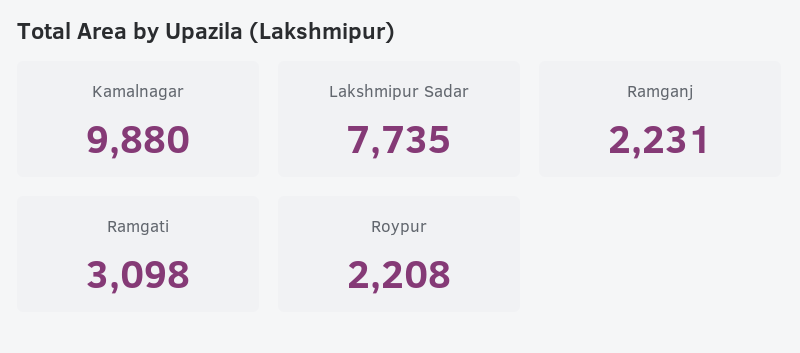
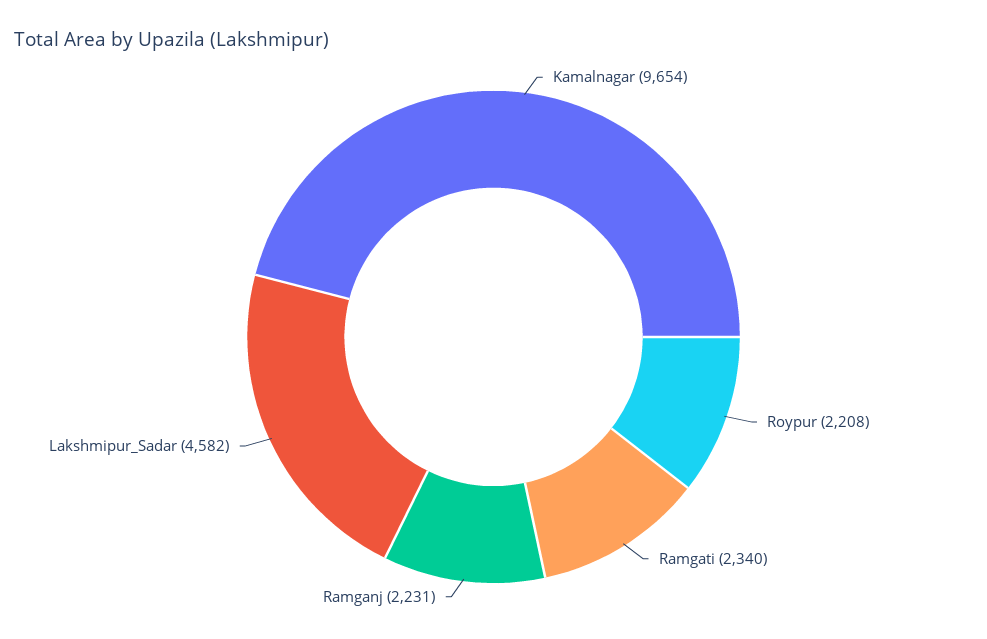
Kamalnagar: 9880 -> 9654
Lakshmipur Sadar: 7735 -> 4582
Ramgati: 3098 -> 2340

